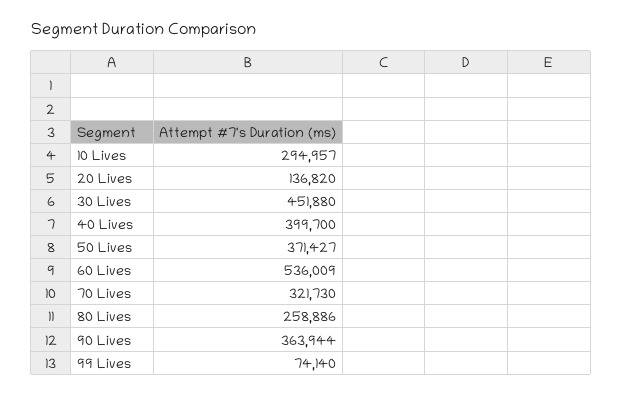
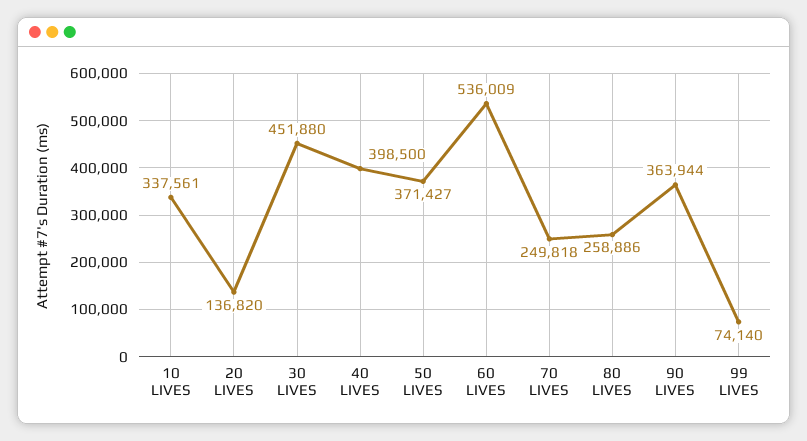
10 Lives: 294957 -> 337561
40 Lives: 399700 -> 398500
70 Lives: 321730 -> 249818

